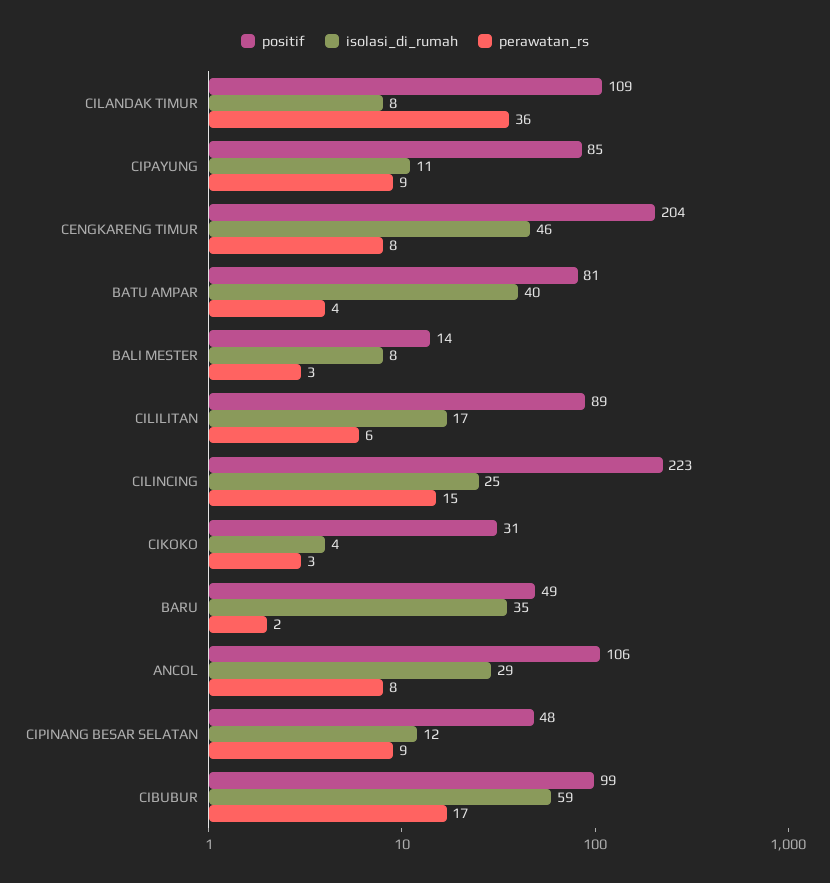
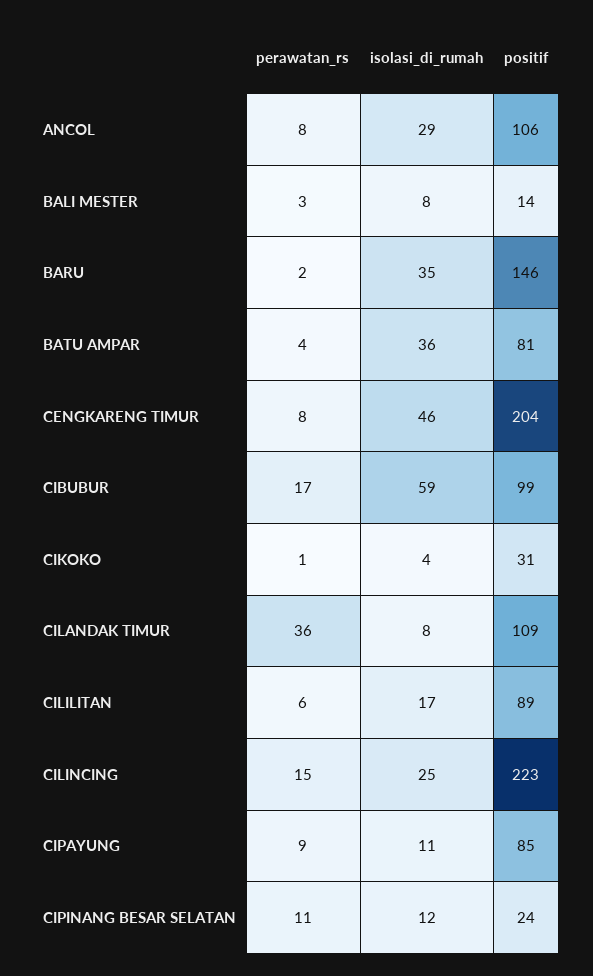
isolasi_di_rumah, BATU AMPAR: 40 -> 36
perawatan_rs, CIKOKO: 3 -> 1
positif, BARU: 49 -> 146
positif, CIPINANG BESAR SELATAN: 48 -> 24
perawatan_rs, CIPINANG BESAR SELATAN: 9 -> 11

